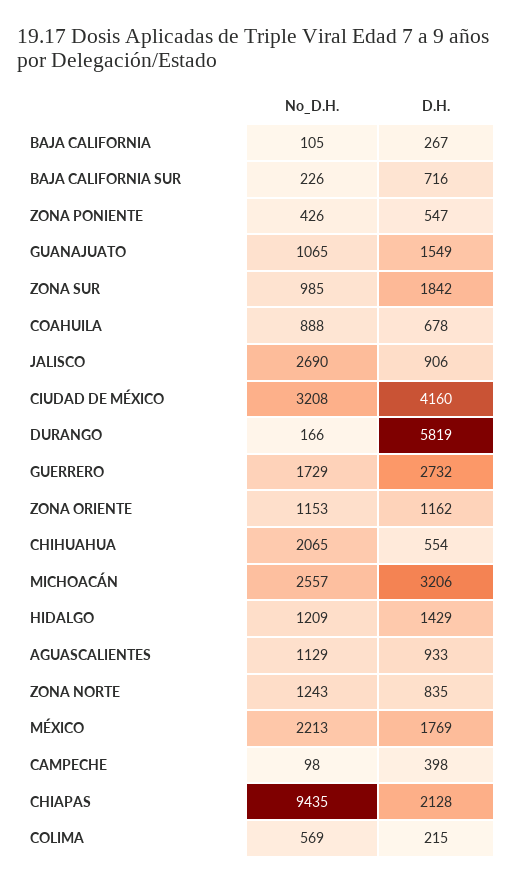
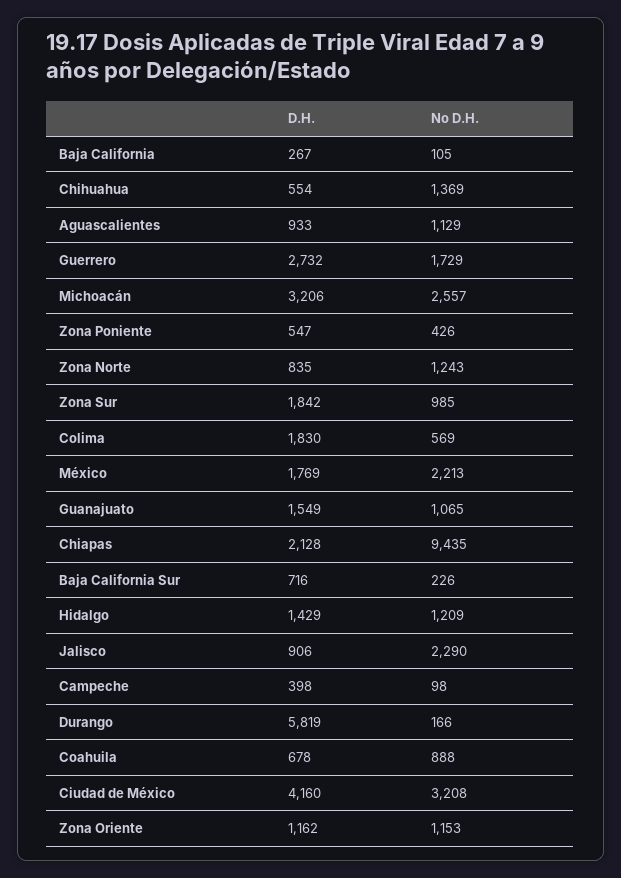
No_D.H., JALISCO: 2690 -> 2290
No_D.H., CHIHUAHUA: 2065 -> 1369
D.H., COLIMA: 215 -> 1830

